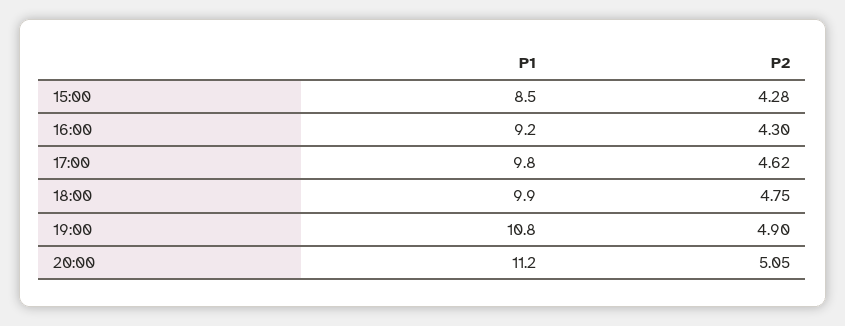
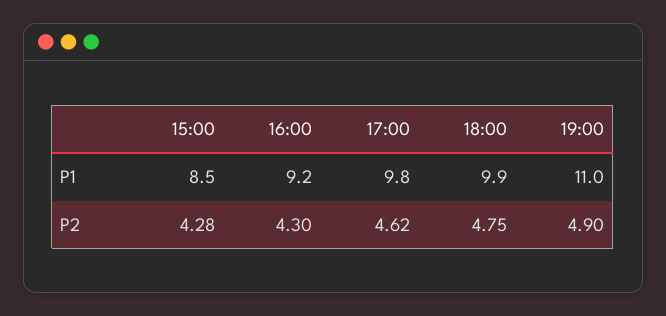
P1, 19:00: 10.8 -> 11
P1, 20:00: 11.2 -> none
P2, 20:00: 5.05 -> none

